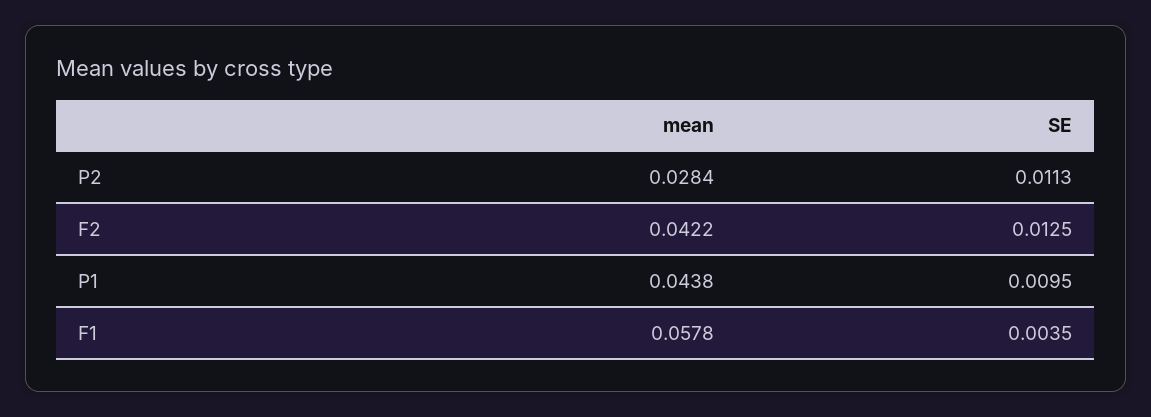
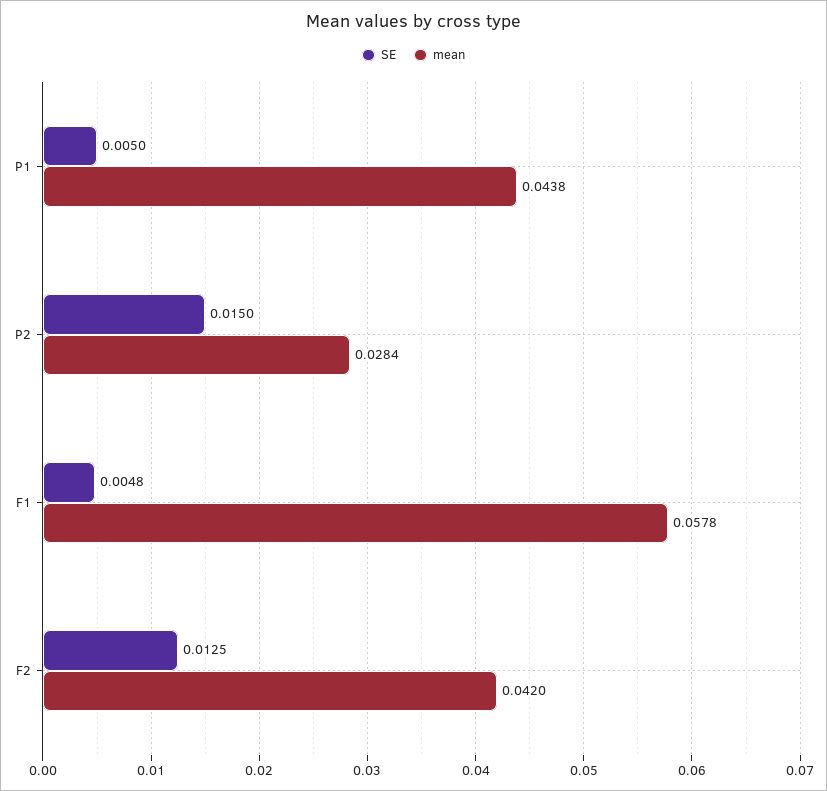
SE, P2: 0.0113 -> 0.015
mean, F2: 0.0422 -> 0.042
SE, P1: 0.0095 -> 0.005
SE, F1: 0.0035 -> 0.0048

